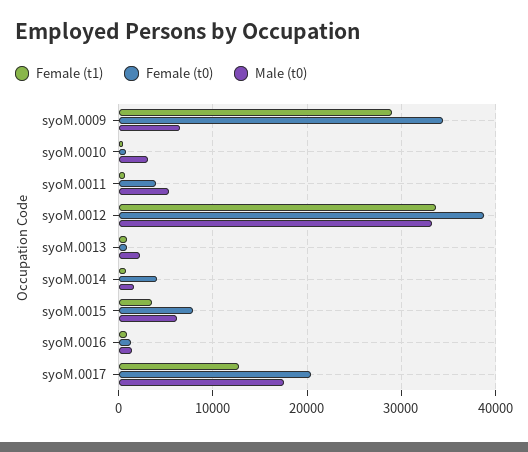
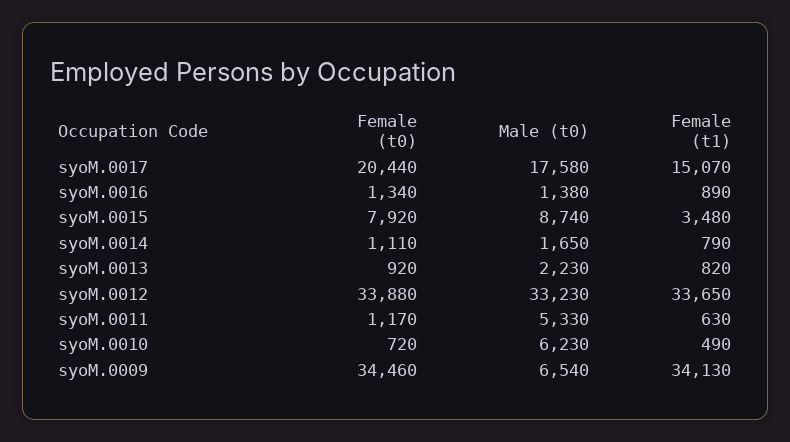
Female (t1), syoM.0009: 29000 -> 34130
Male (t0), syoM.0010: 3000 -> 6230
Female (t0), syoM.0011: 4000 -> 1170
Female (t0), syoM.0012: 39000 -> 33880
Female (t0), syoM.0014: 4000 -> 1110
Male (t0), syoM.0015: 6000 -> 8740
Female (t1), syoM.0017: 13000 -> 15070

